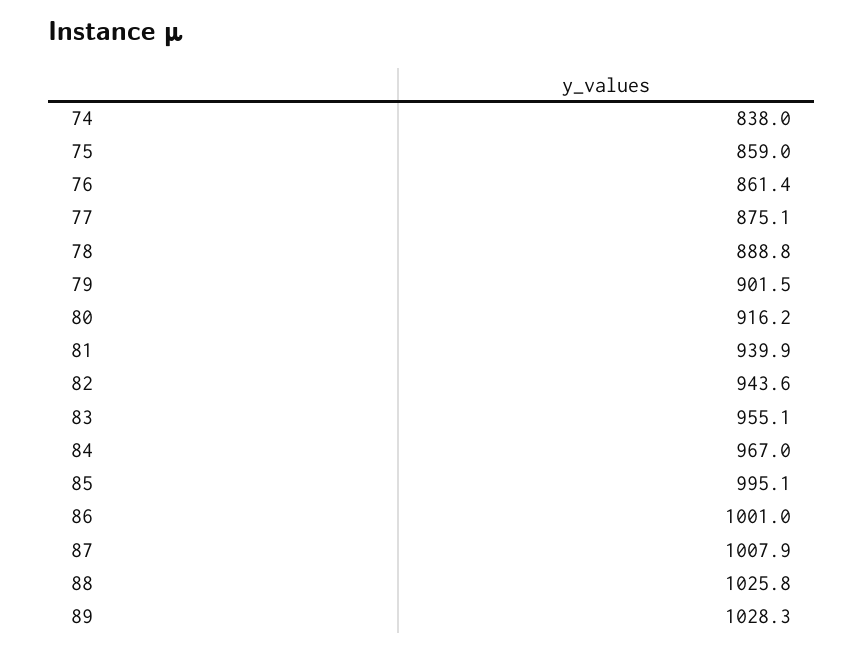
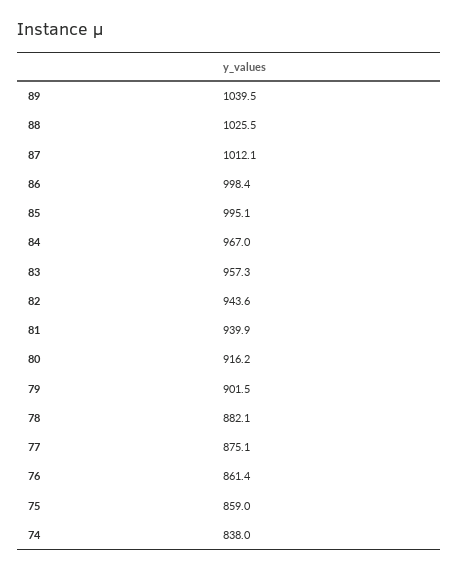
78: 888.8 -> 882.1
83: 955.1 -> 957.3
86: 1001 -> 998.4
87: 1007.9 -> 1012.1
88: 1025.8 -> 1025.5
89: 1028.3 -> 1039.5

